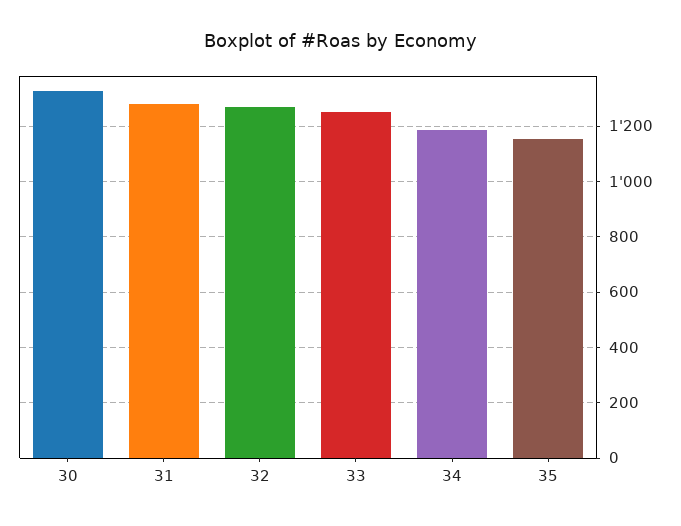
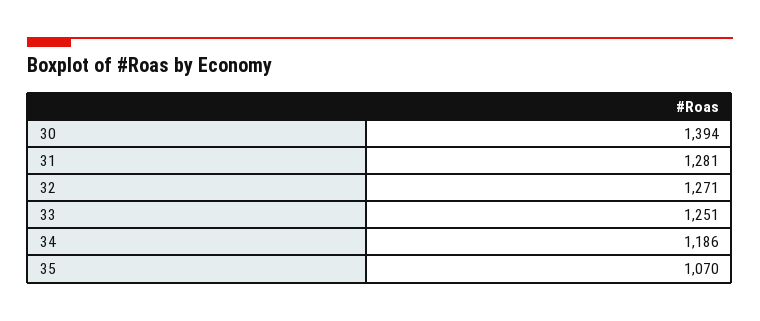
30: 1325 -> 1394
35: 1150 -> 1070

